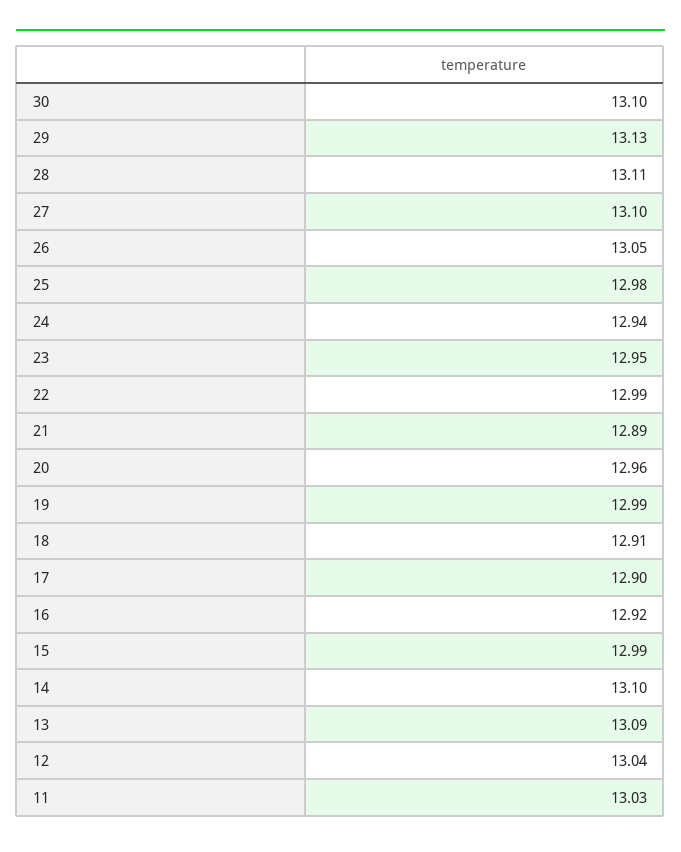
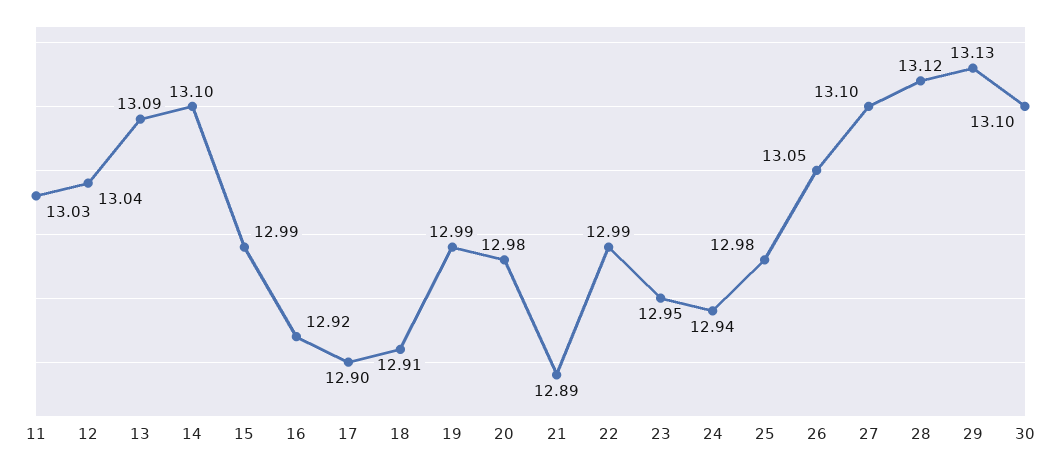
28: 13.11 -> 13.12
20: 12.96 -> 12.98

